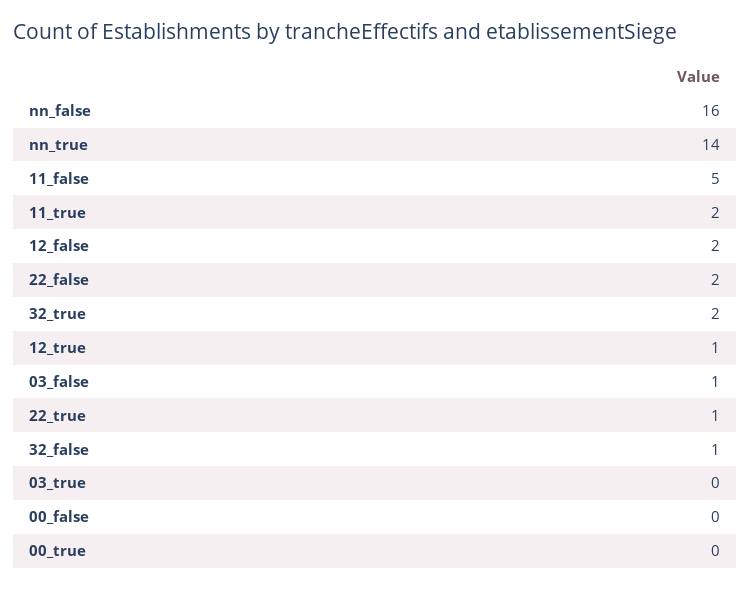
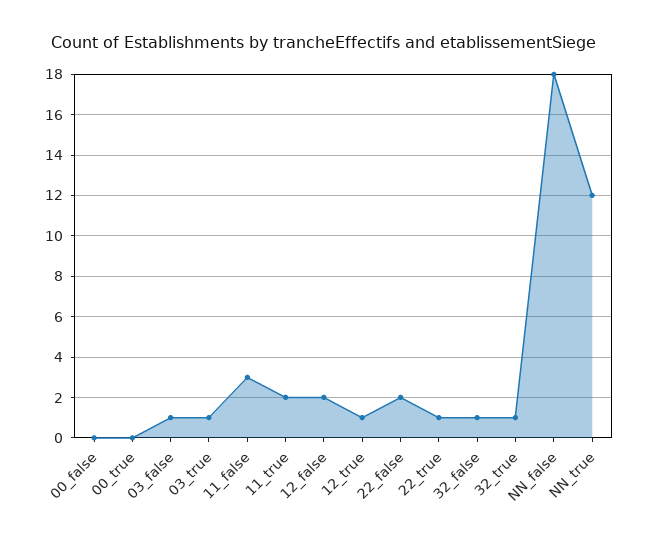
nn_false: 16 -> 18
nn_true: 14 -> 12
11_false: 5 -> 3
32_true: 2 -> 1
03_true: 0 -> 1

